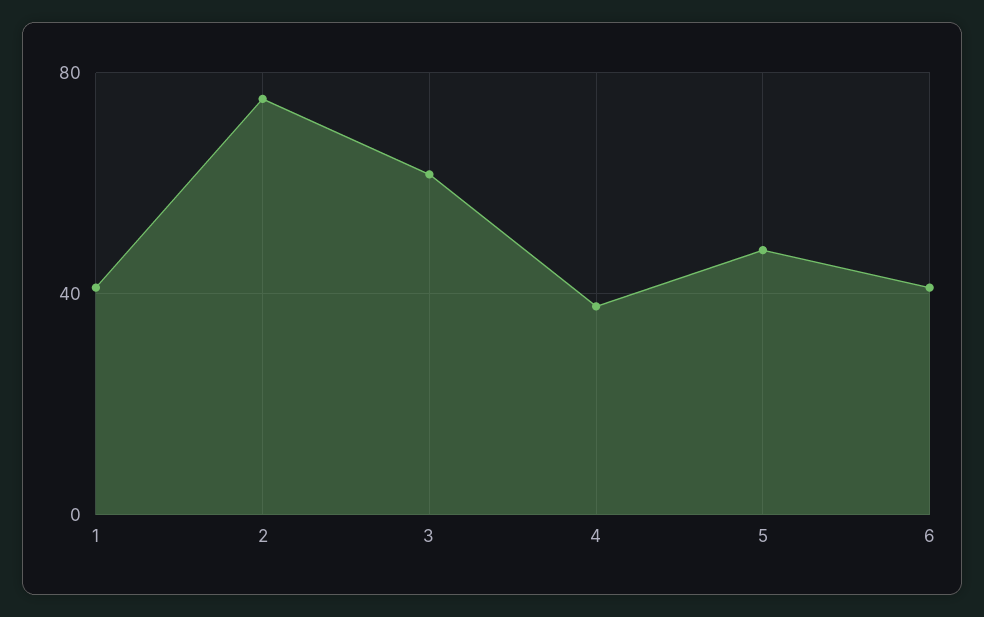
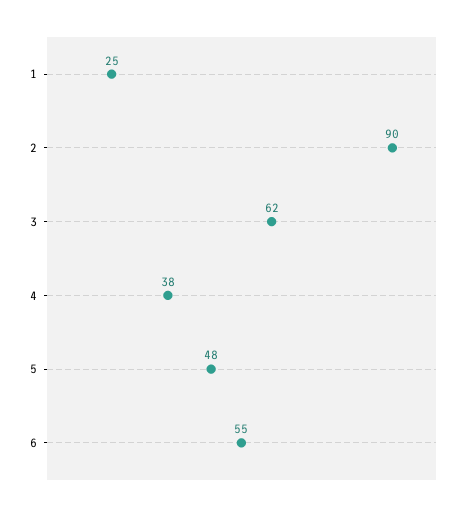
1: 40 -> 25
2: 75 -> 90
6: 40 -> 55

